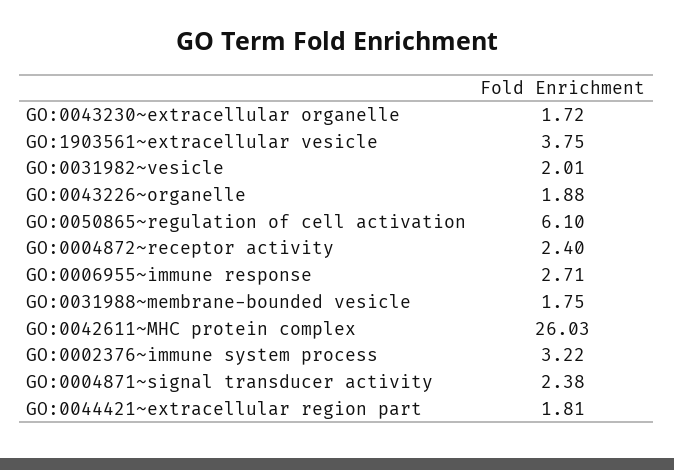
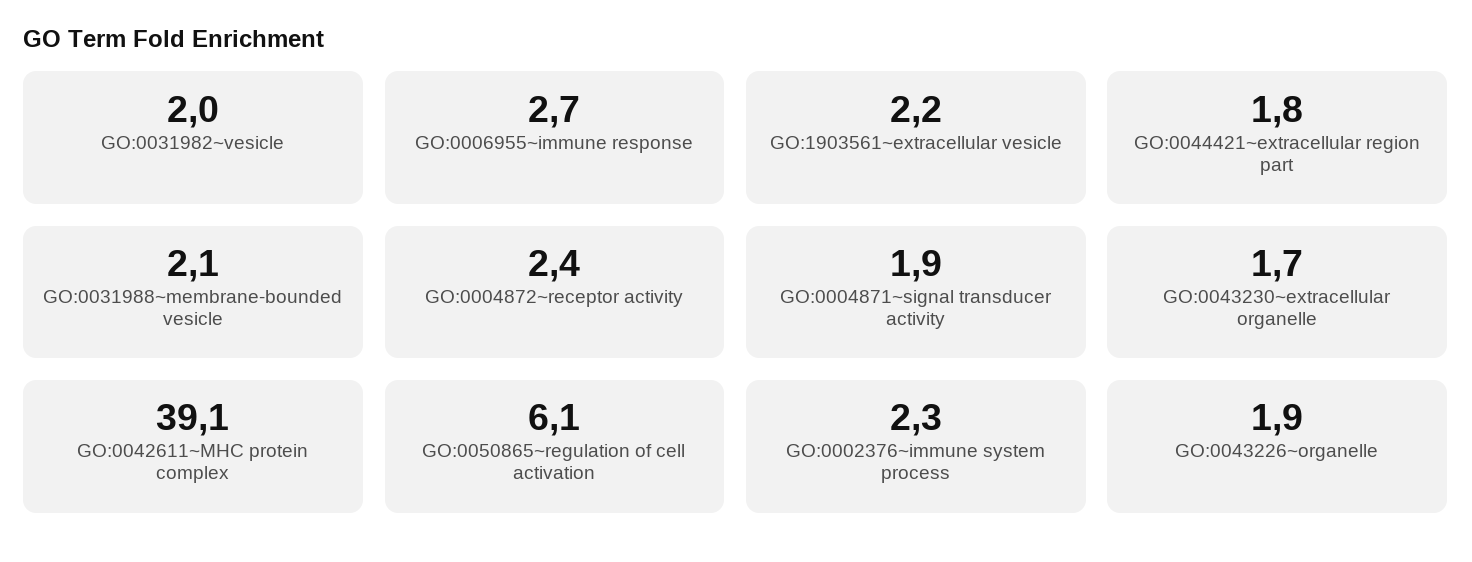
GO:1903561~extracellular vesicle: 3.75 -> 2.2
GO:0031988~membrane-bounded vesicle: 1.75 -> 2.1
GO:0042611~MHC protein complex: 26.03 -> 39.1
GO:0002376~immune system process: 3.22 -> 2.3
GO:0004871~signal transducer activity: 2.38 -> 1.9

